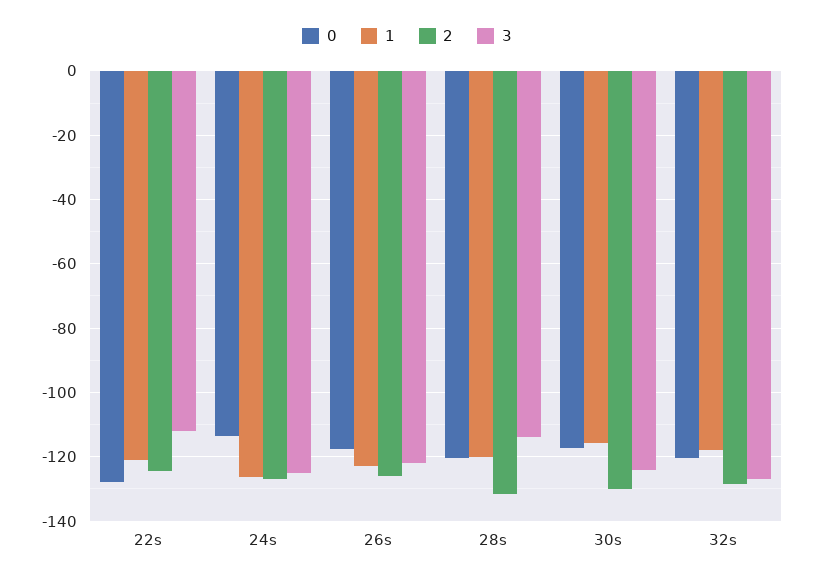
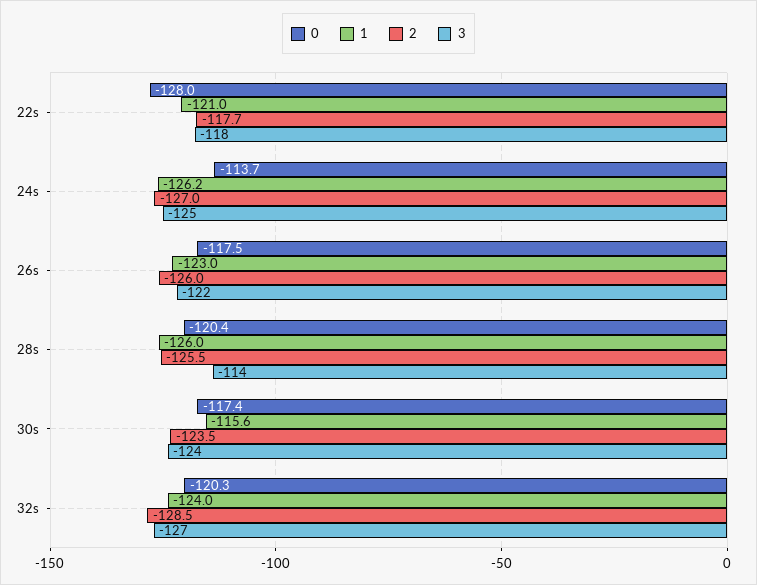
2, 22s: -124 -> -117.7
3, 22s: -112 -> -118
1, 28s: -120 -> -126
2, 28s: -132 -> -125.5
2, 30s: -130 -> -123.5
1, 32s: -118 -> -124

